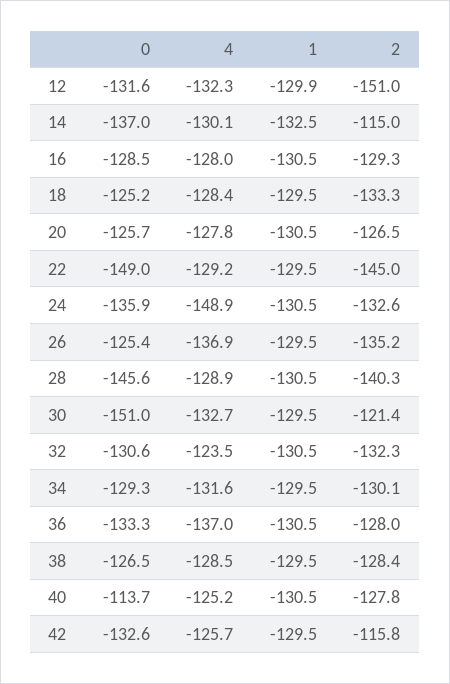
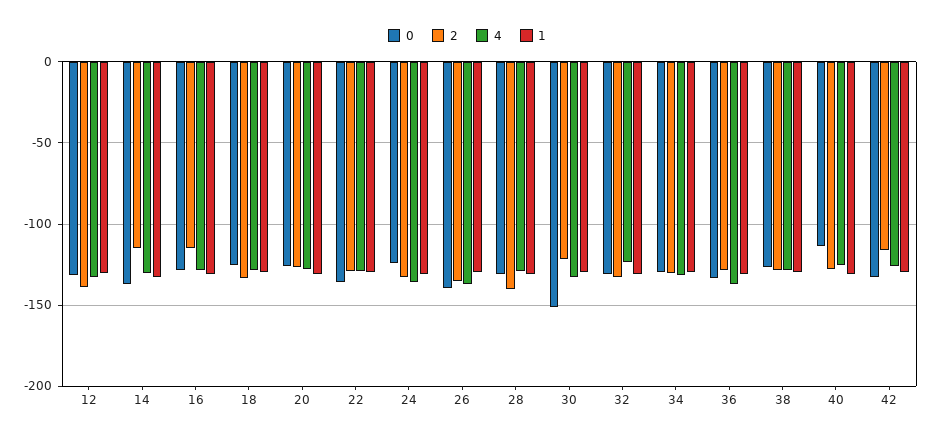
2, 12: -151 -> -140
2, 16: -129.3 -> -115
0, 22: -149 -> -135
2, 22: -145 -> -130
0, 24: -135.9 -> -125
4, 24: -148.9 -> -135
0, 26: -125.4 -> -140
0, 28: -145.6 -> -130

